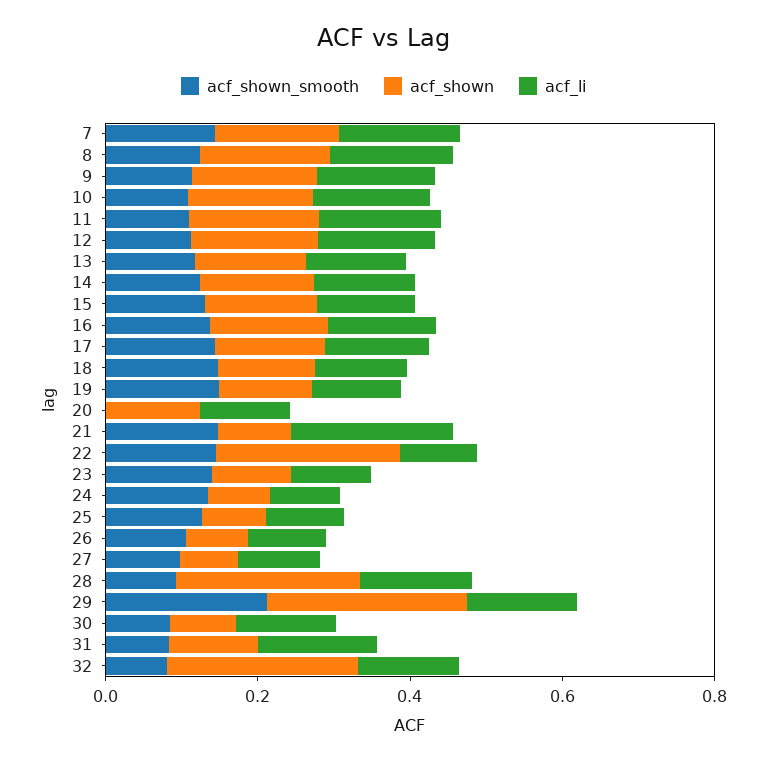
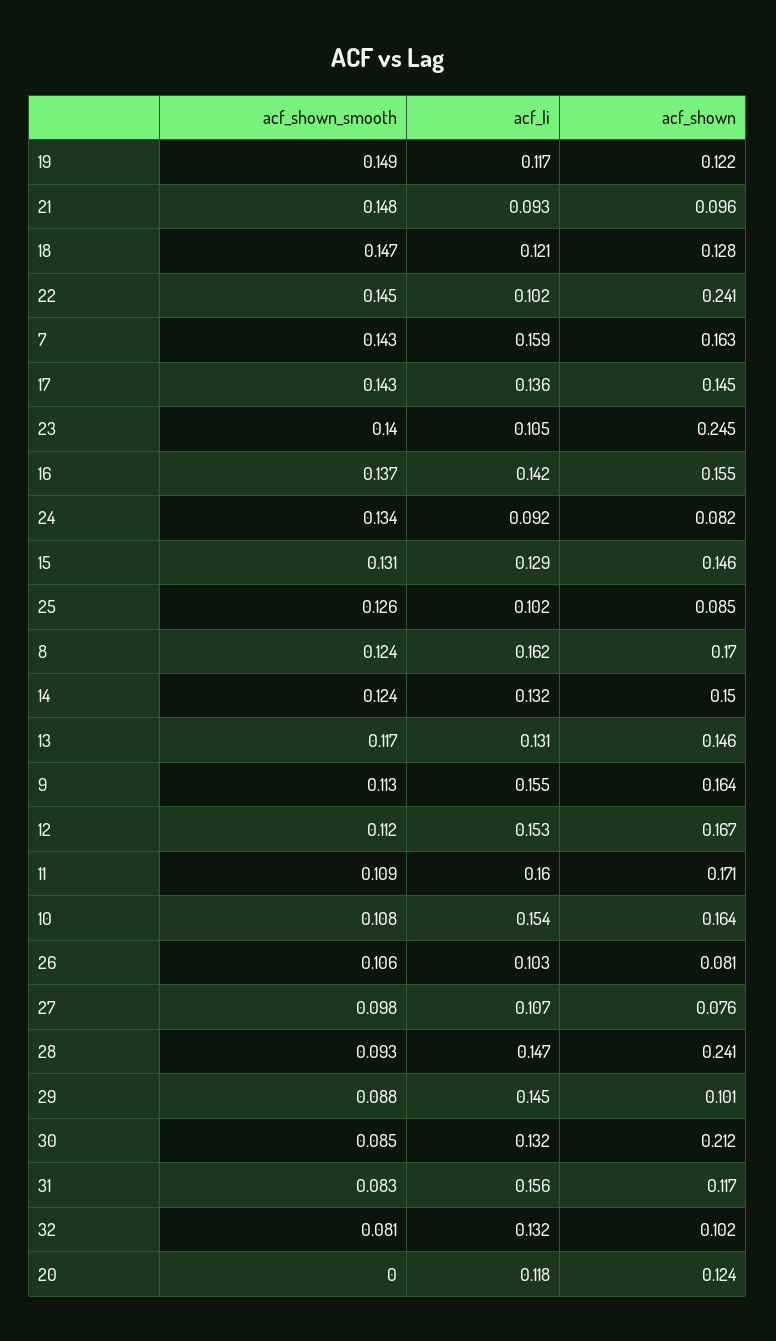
acf_li, 21: 0.2 -> 0.093
acf_shown, 23: 0.1 -> 0.245
acf_shown_smooth, 29: 0.2 -> 0.088
acf_shown, 29: 0.25 -> 0.101
acf_shown, 30: 0.1 -> 0.212
acf_shown, 32: 0.25 -> 0.102

